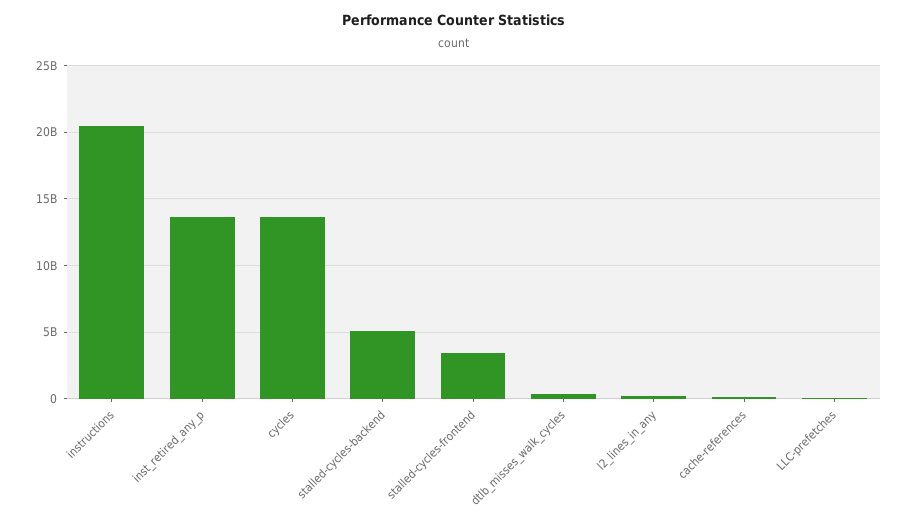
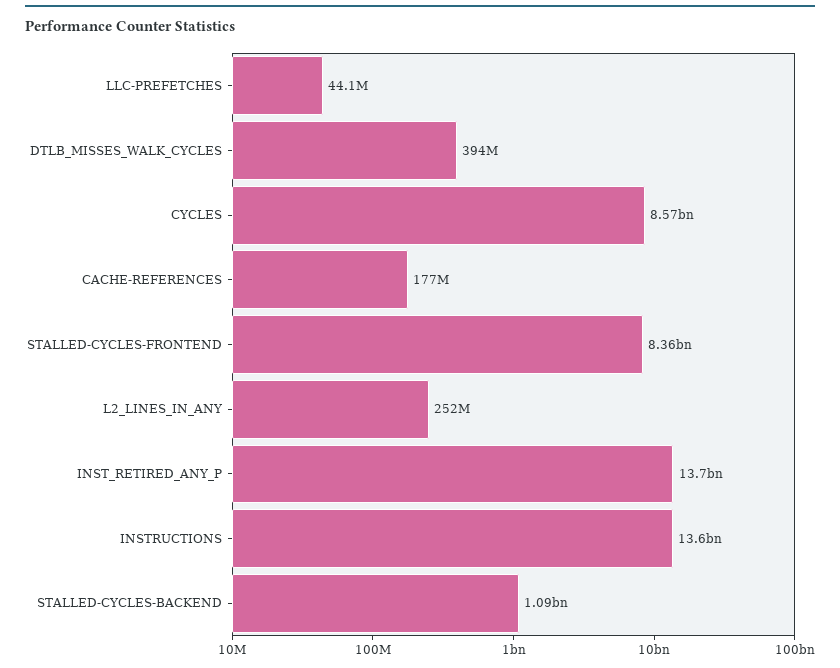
instructions: 20500000000 -> 13600000000
cycles: 13500000000 -> 8570000000
stalled-cycles-backend: 5000000000 -> 1090000000
stalled-cycles-frontend: 3500000000 -> 8360000000

